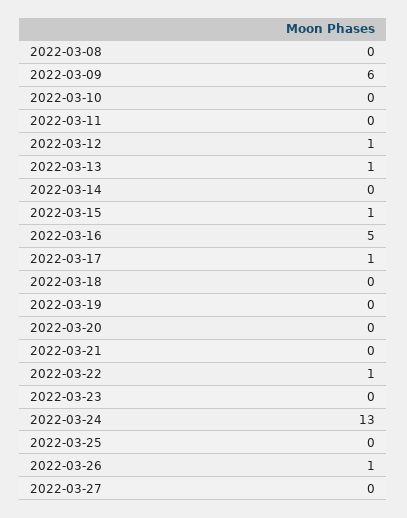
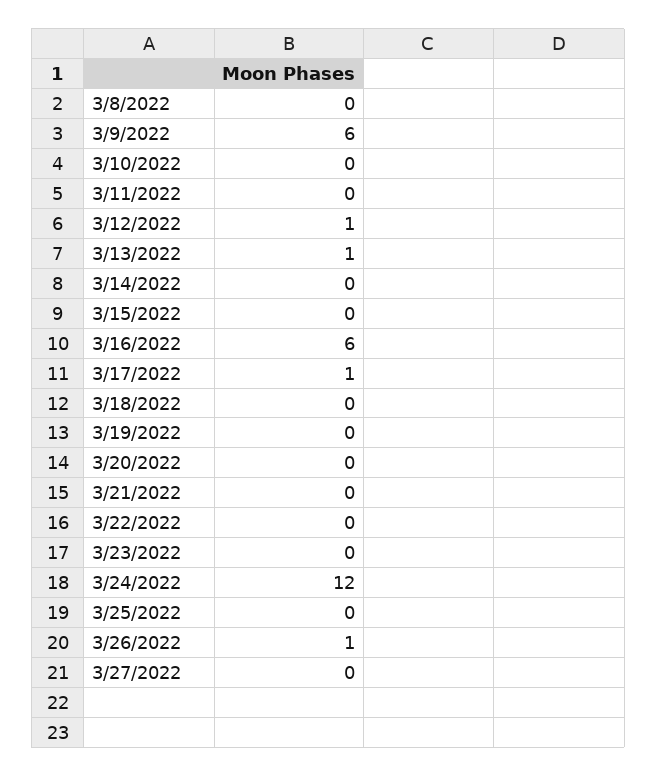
2022-03-15: 1 -> 0
2022-03-16: 5 -> 6
2022-03-22: 1 -> 0
2022-03-24: 13 -> 12

